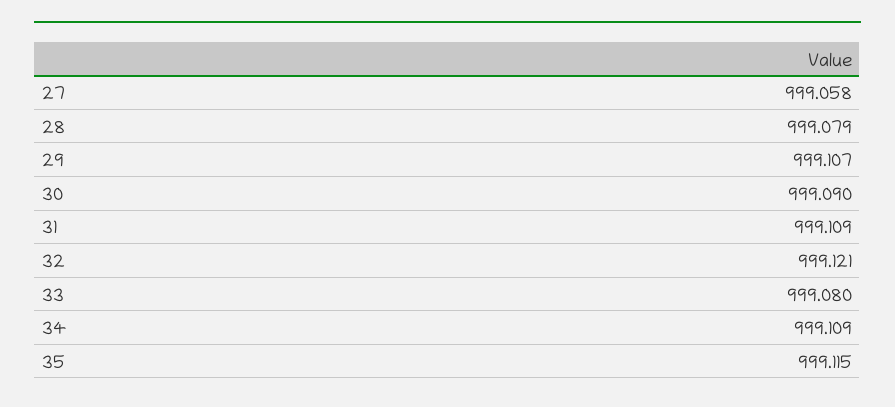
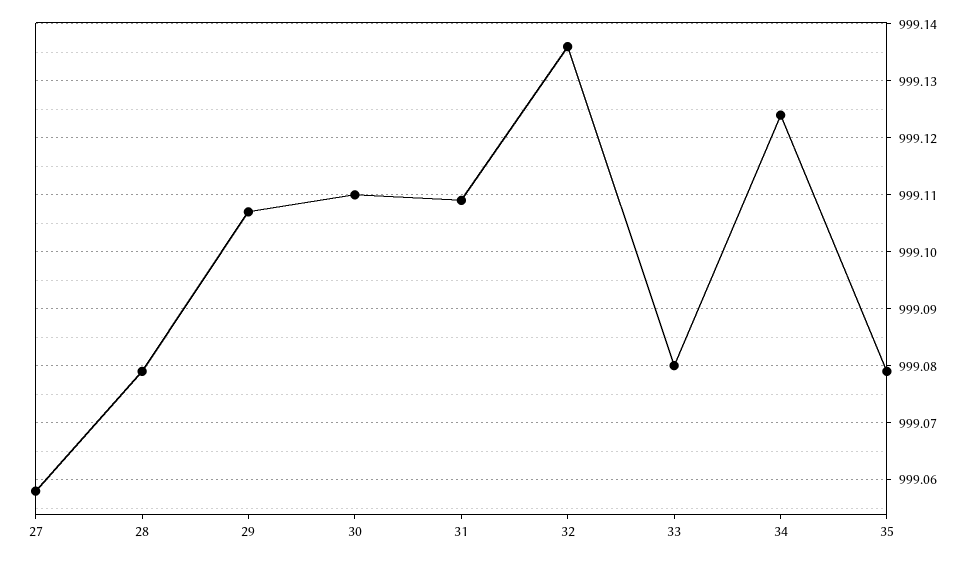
30: 999.09 -> 999.11
32: 999.121 -> 999.135
34: 999.109 -> 999.125
35: 999.115 -> 999.08

